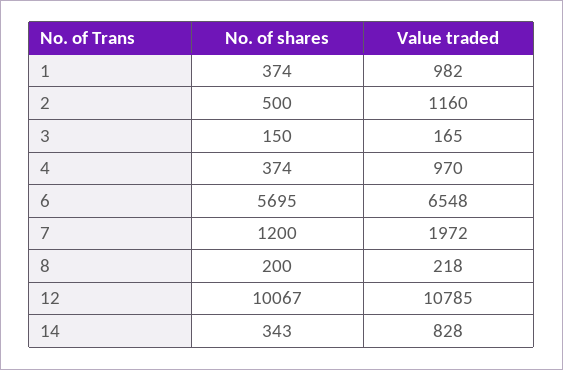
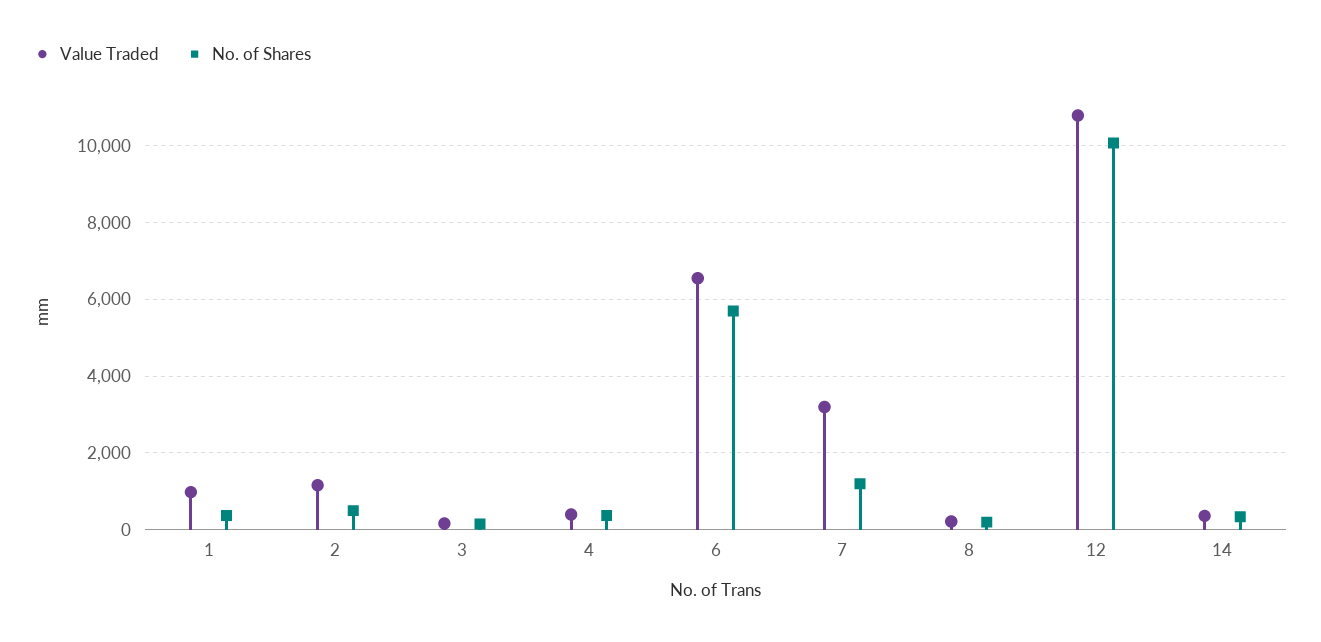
Value traded, 4: 970 -> 400
Value traded, 7: 1972 -> 3200
Value traded, 14: 828 -> 400

